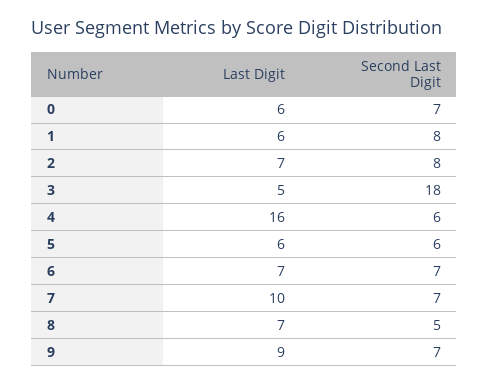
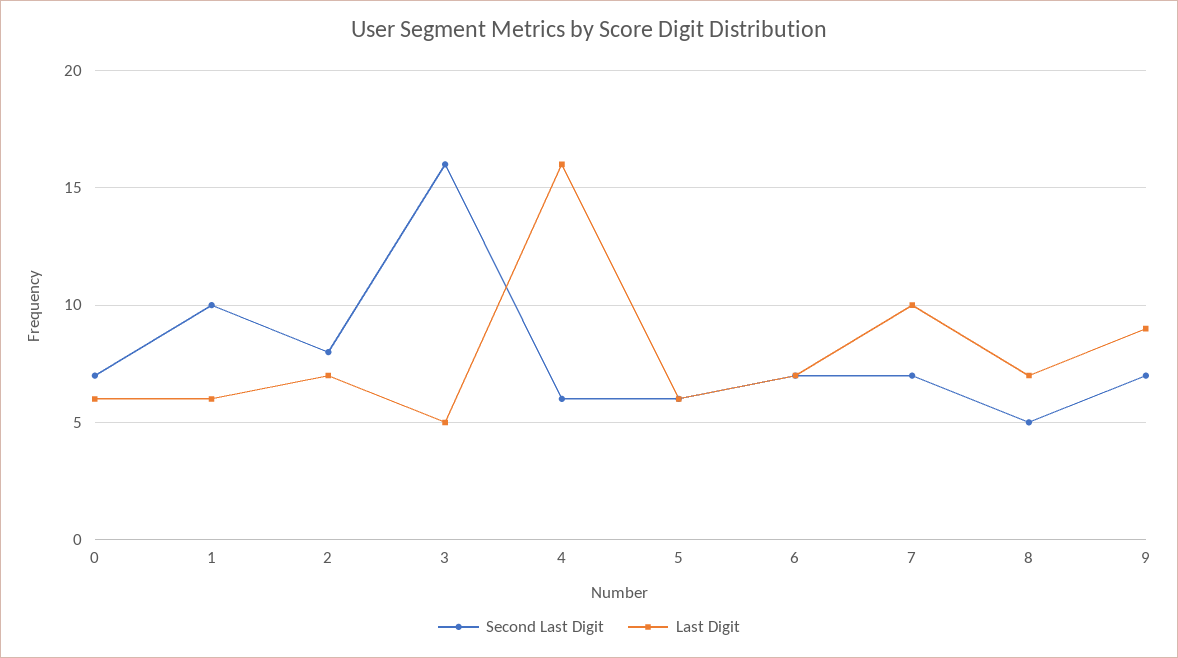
Second Last Digit, 1: 8 -> 10
Second Last Digit, 3: 18 -> 16

